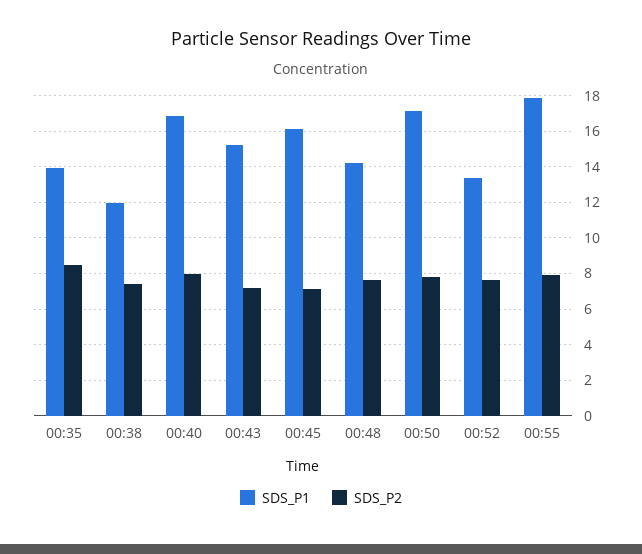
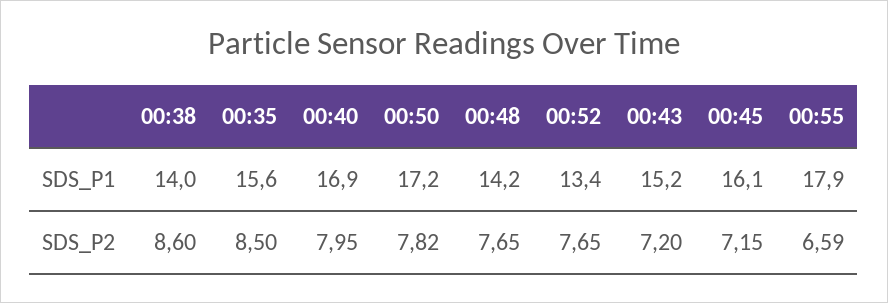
SDS_P1, 00:35: 14 -> 15.6
SDS_P1, 00:38: 12 -> 14
SDS_P2, 00:38: 7.5 -> 8.6
SDS_P2, 00:55: 8 -> 6.59

